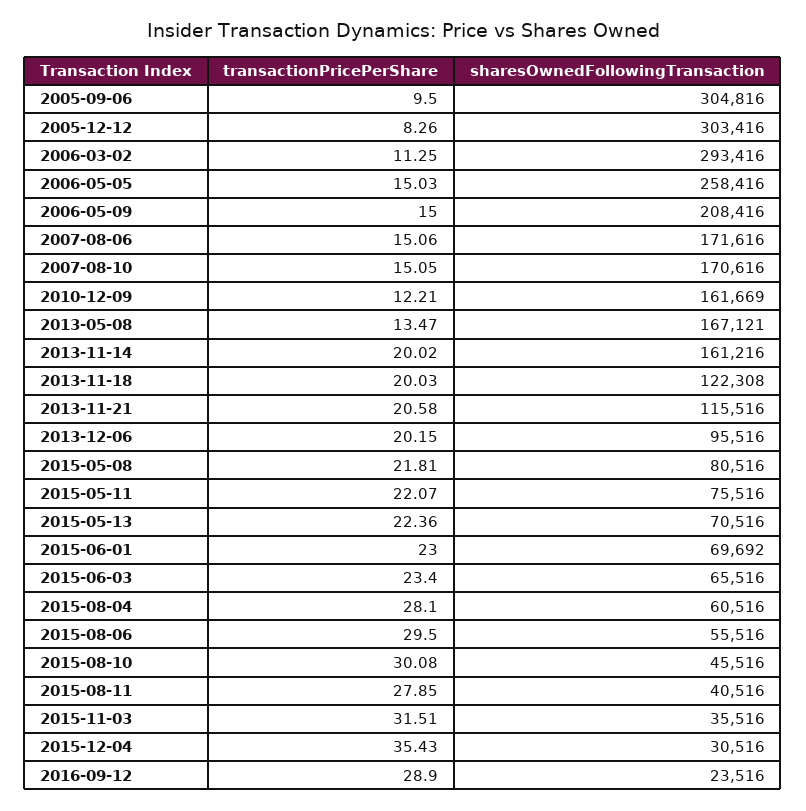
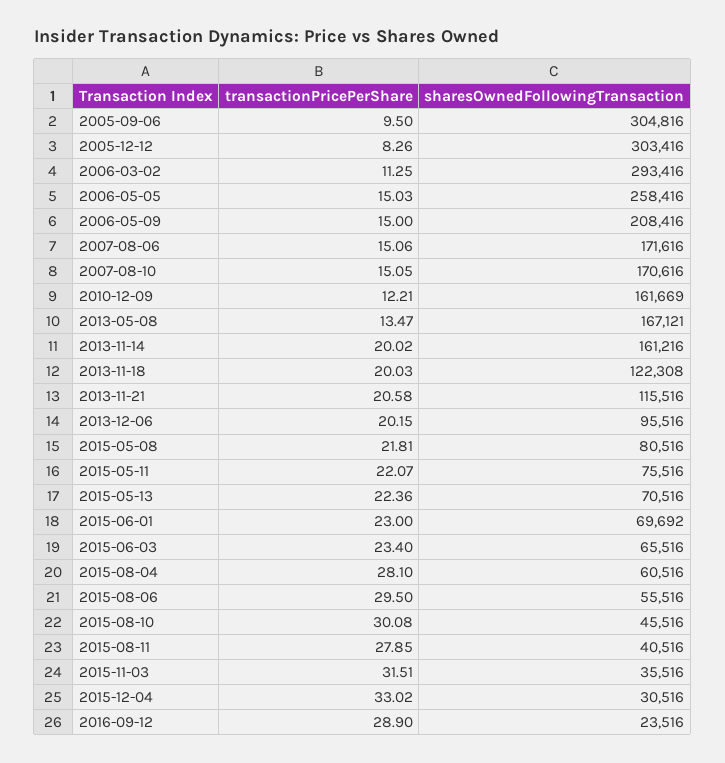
transactionPricePerShare, 2015-12-04: 35.43 -> 33.02

